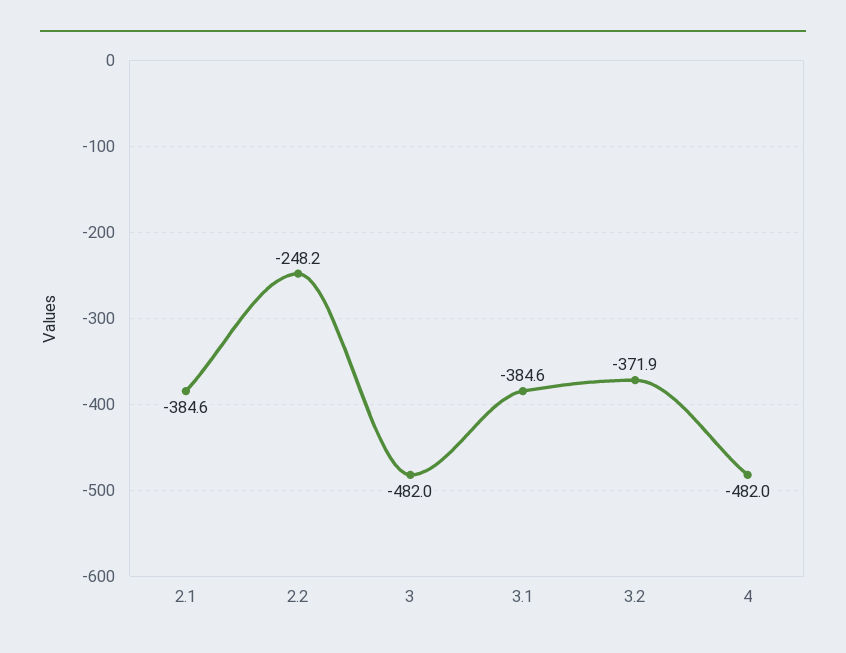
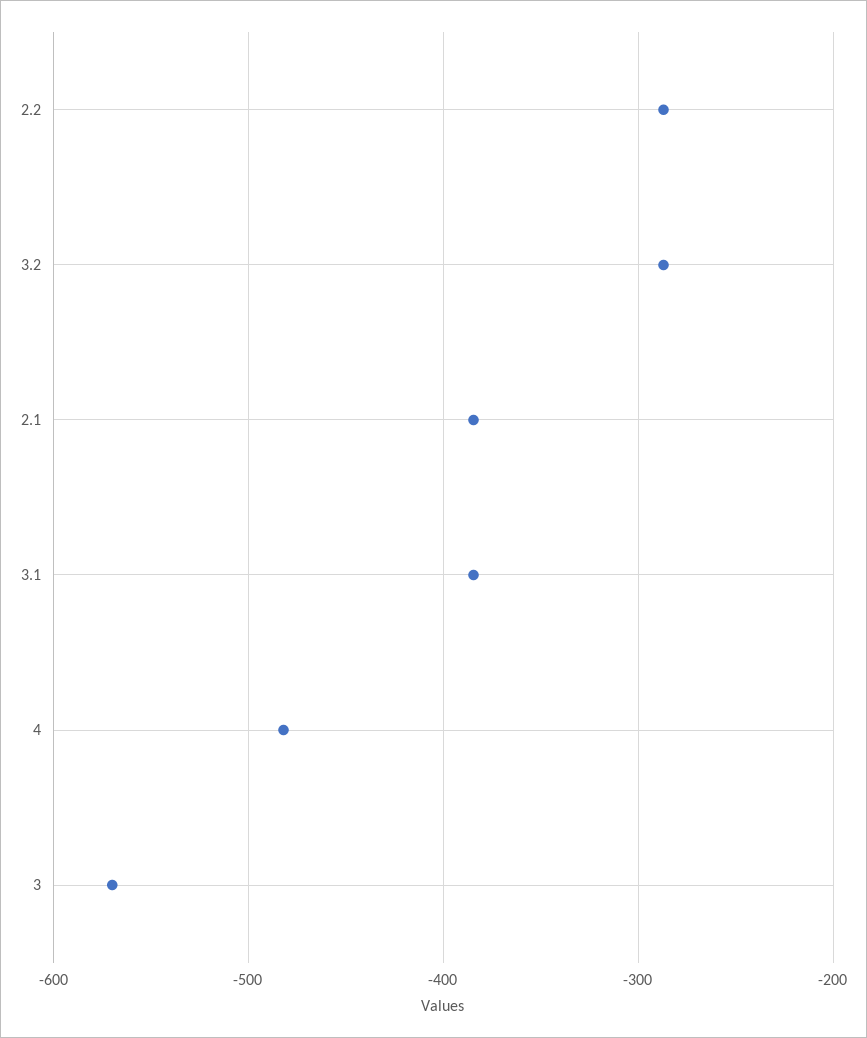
2.2: -248.2 -> -290
3: -482 -> -570
3.2: -371.9 -> -290

